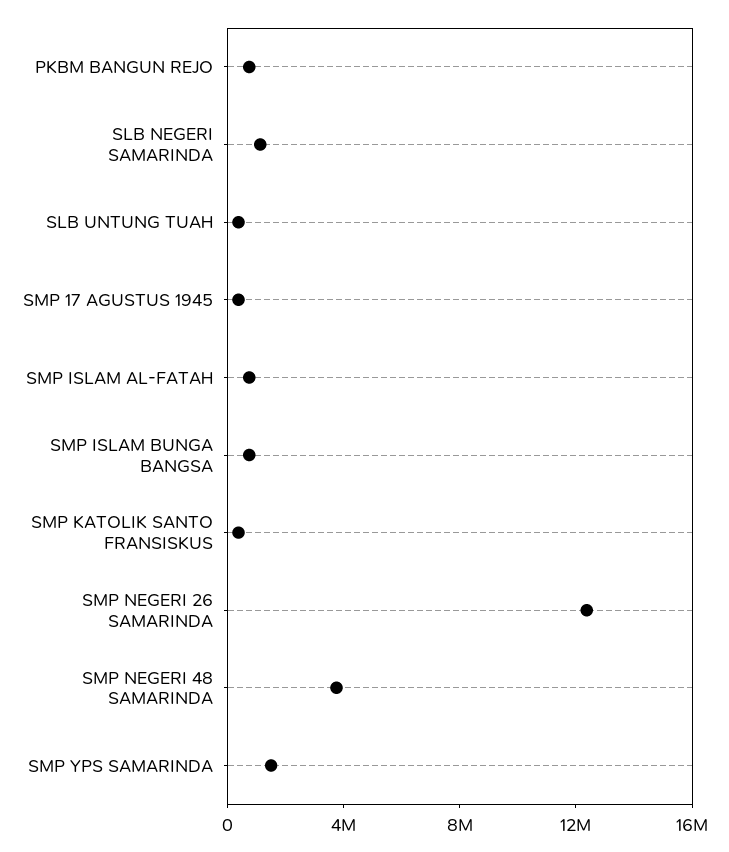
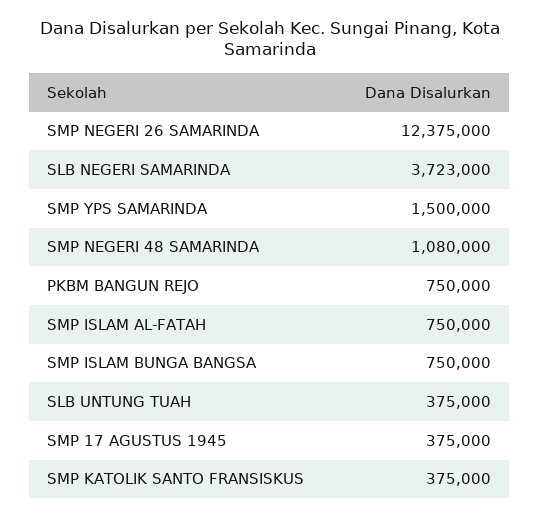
SLB NEGERI SAMARINDA: 1000000 -> 3723000
SMP NEGERI 48 SAMARINDA: 4000000 -> 1080000

